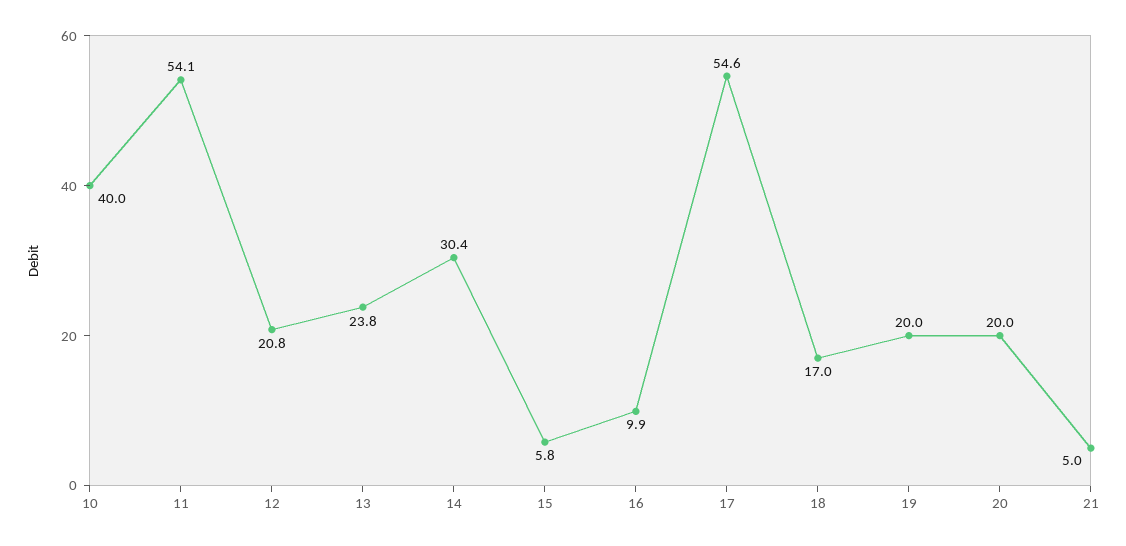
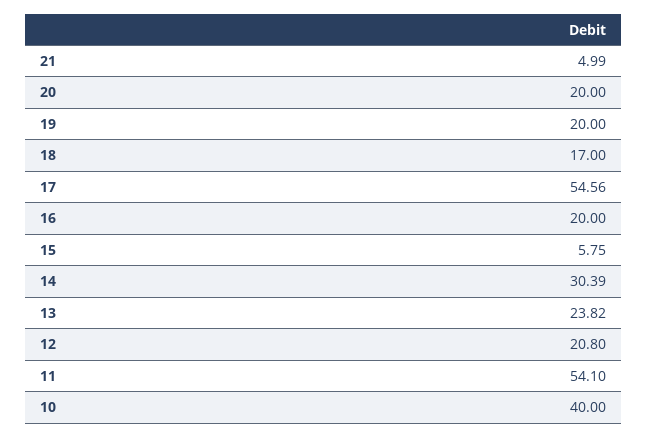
16: 9.9 -> 20

